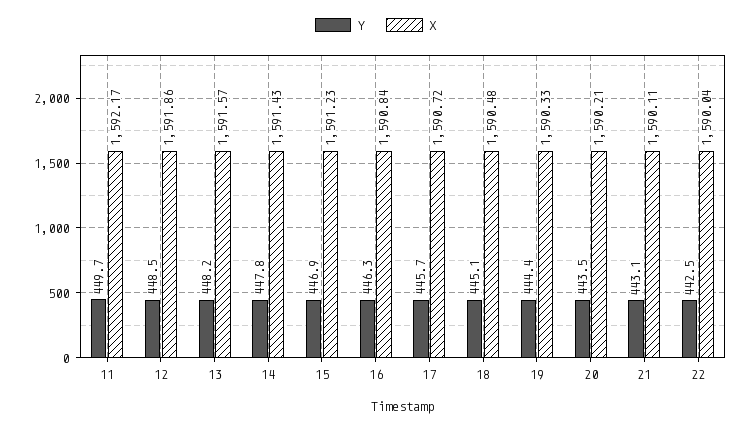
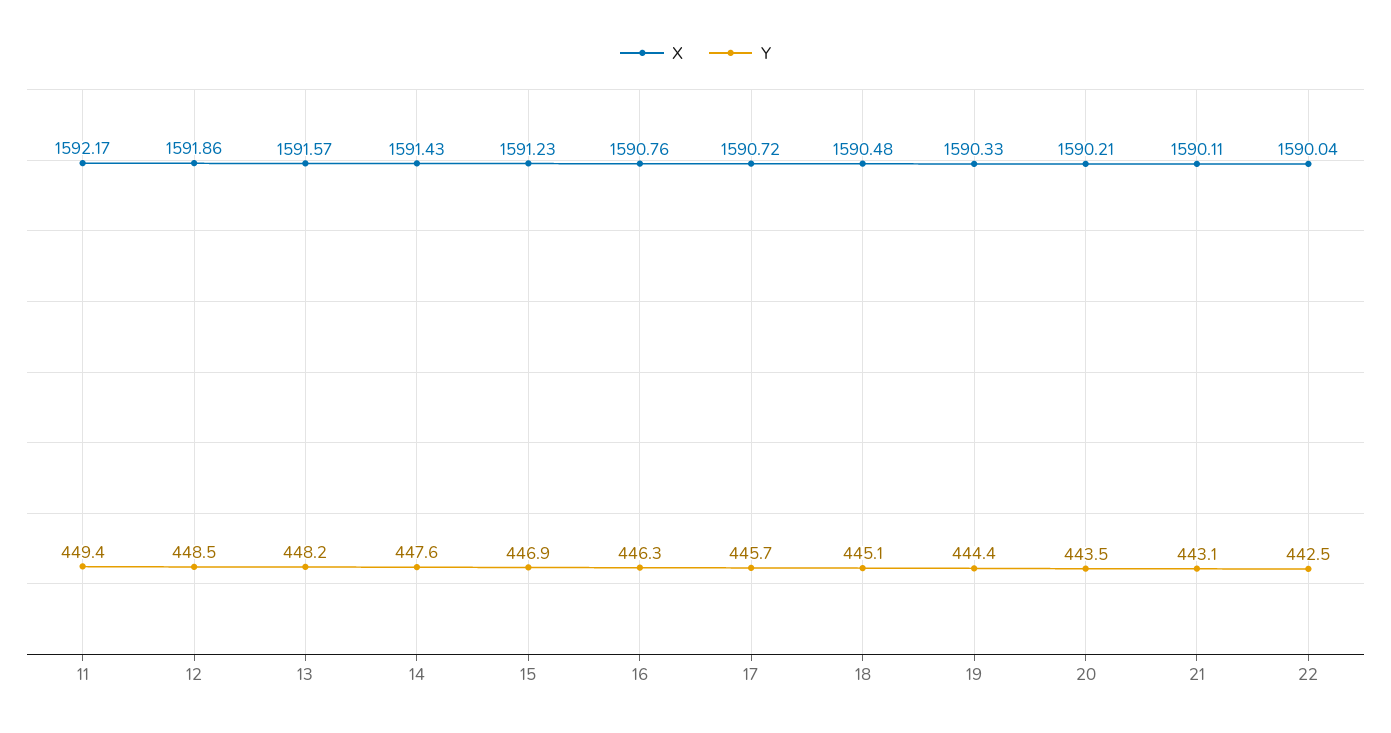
Y, 11: 449.7 -> 449.4
Y, 14: 447.8 -> 447.6
X, 16: 1590.84 -> 1590.76

